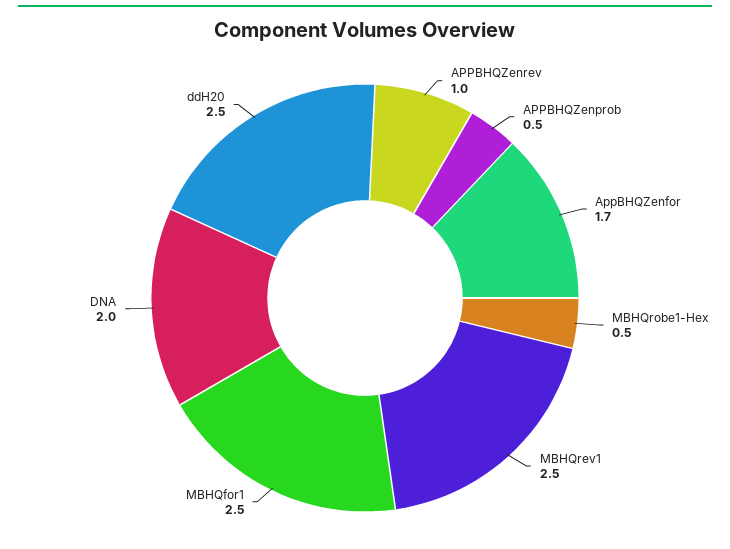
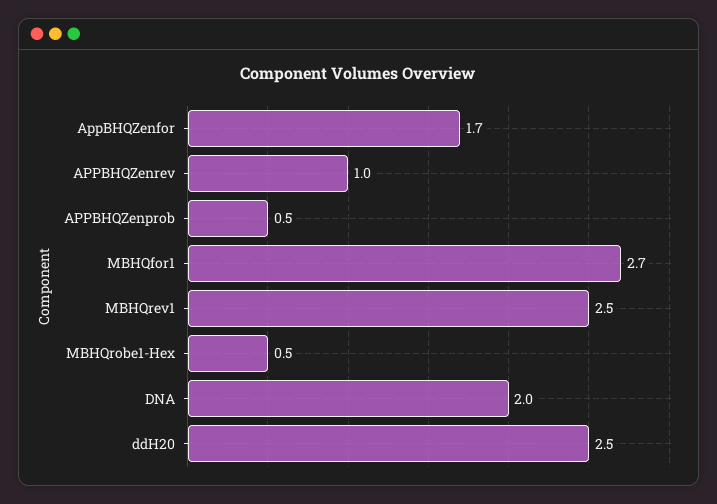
MBHQfor1: 2.5 -> 2.7

